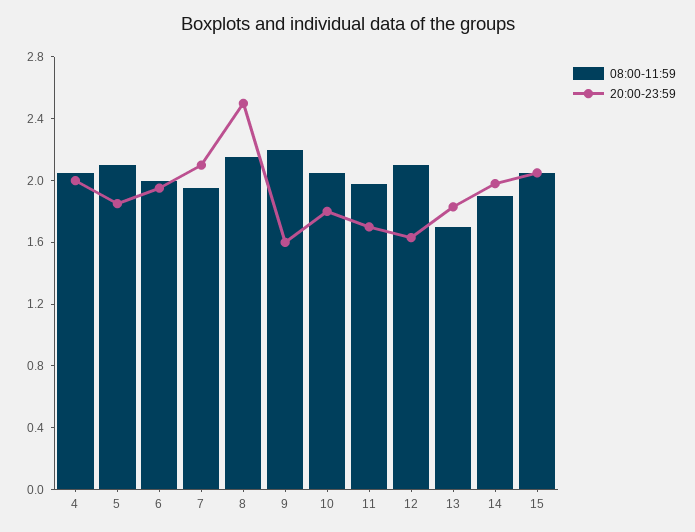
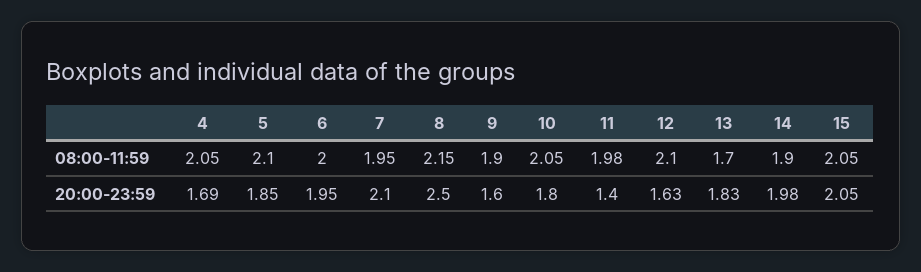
20:00-23:59, 4: 2 -> 1.69
08:00-11:59, 9: 2.2 -> 1.9
20:00-23:59, 11: 1.7 -> 1.4

